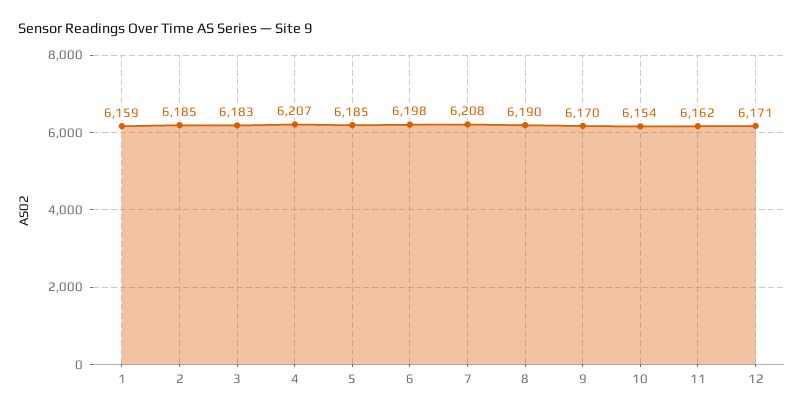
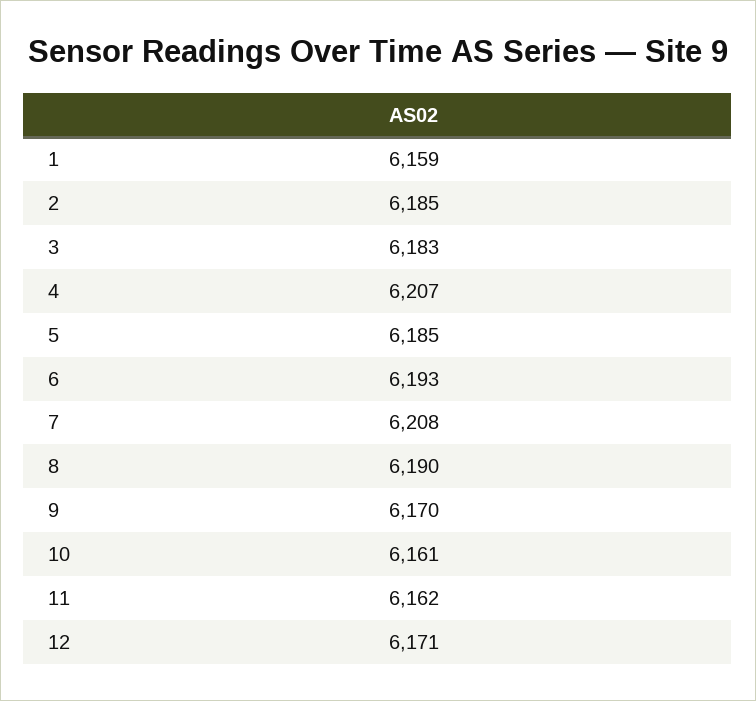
6: 6198 -> 6193
10: 6154 -> 6161

